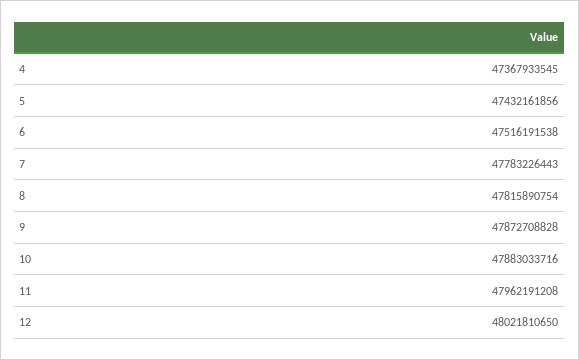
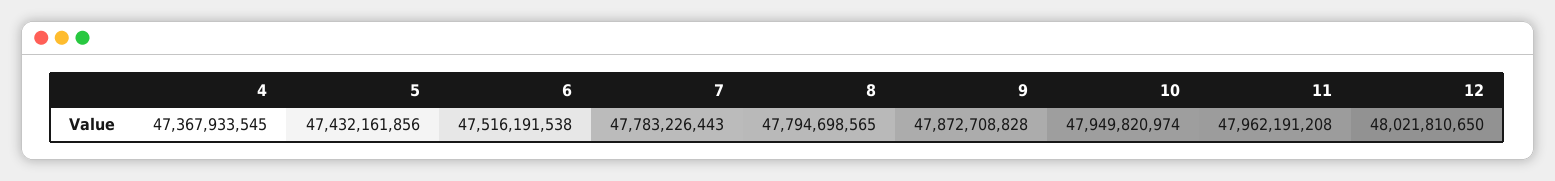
8: 47815890754 -> 47794698565
10: 47883033716 -> 47949820974

